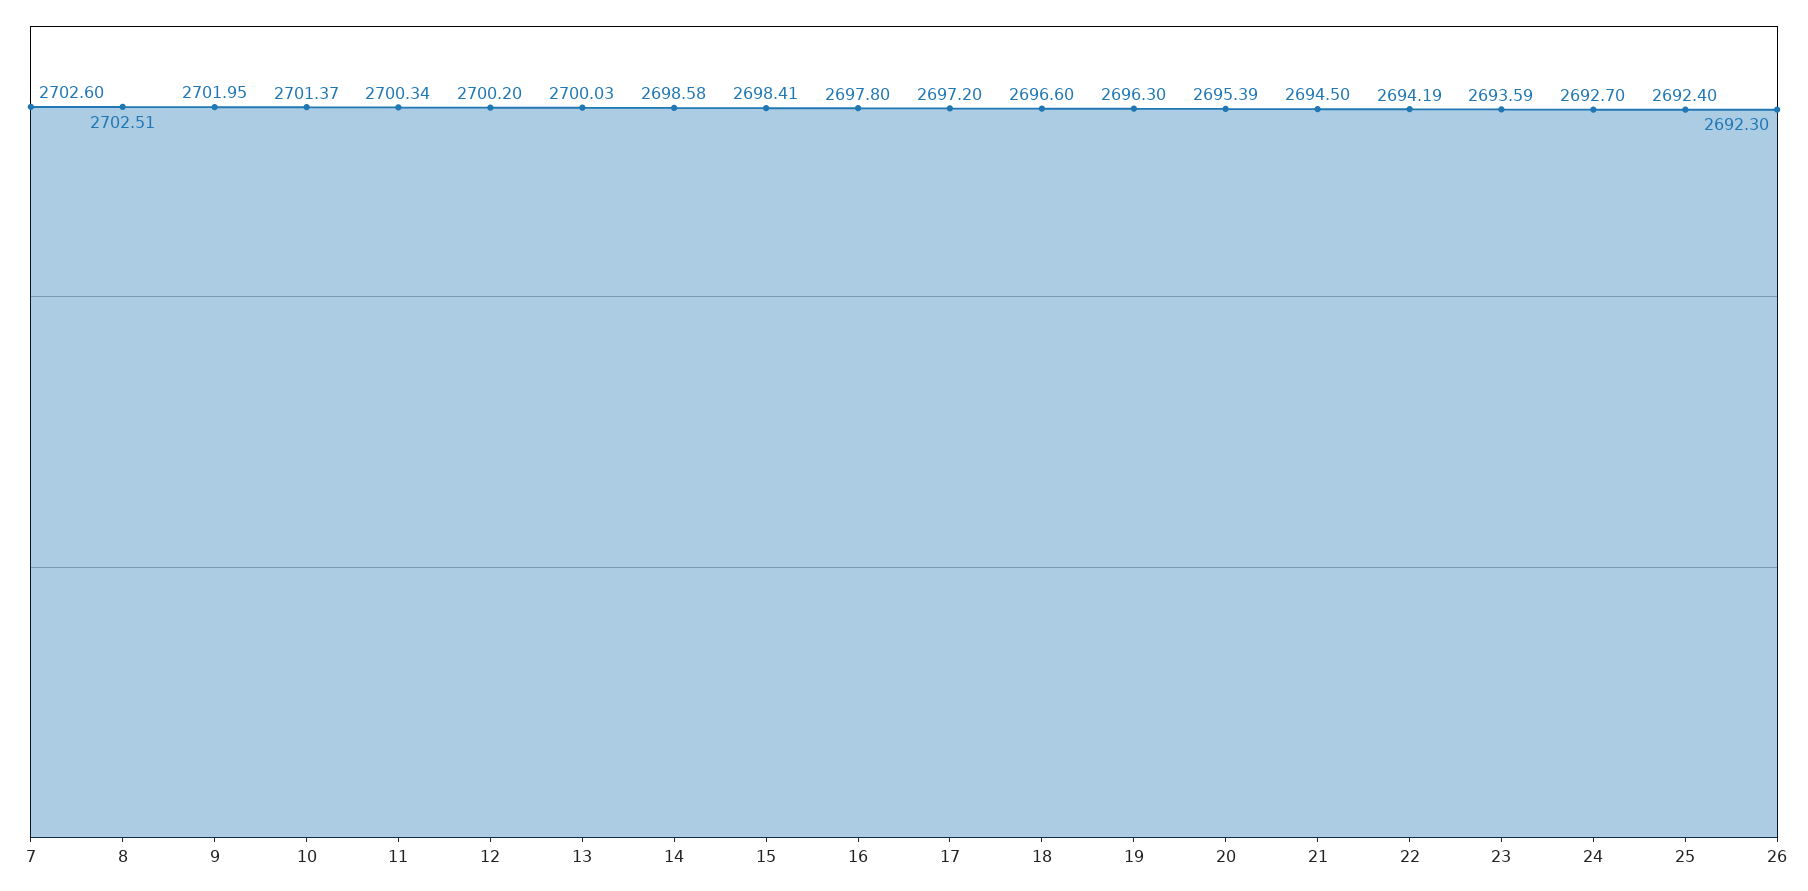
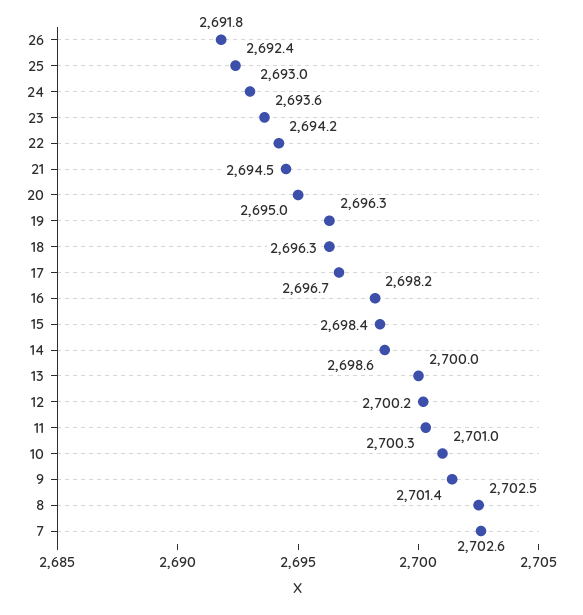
9: 2701.95 -> 2701.4
10: 2701.37 -> 2701
16: 2697.8 -> 2698.2
17: 2697.2 -> 2696.7
18: 2696.6 -> 2696.3
20: 2695.39 -> 2695
24: 2692.7 -> 2693
26: 2692.3 -> 2691.8

